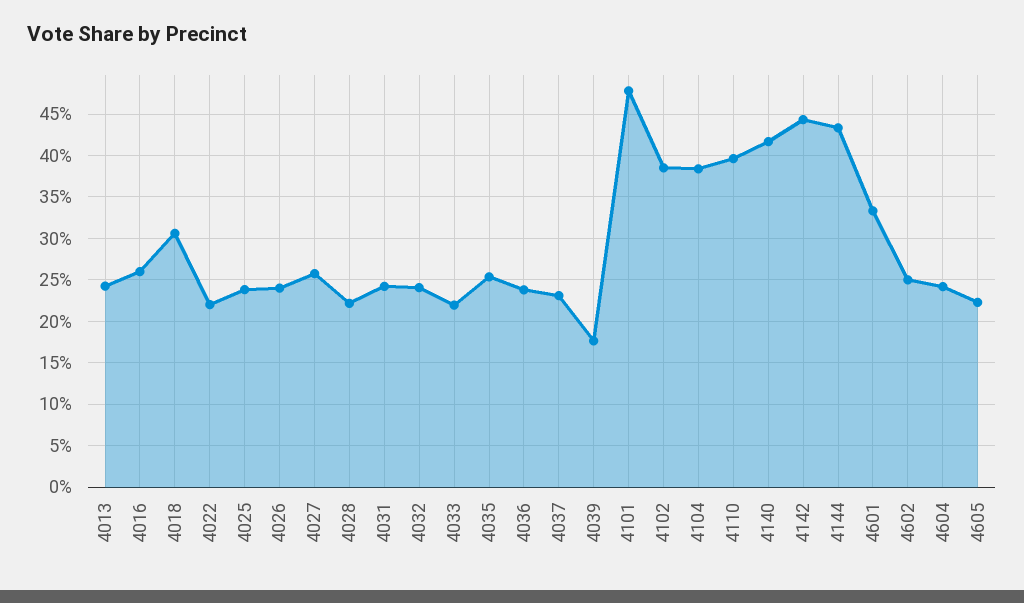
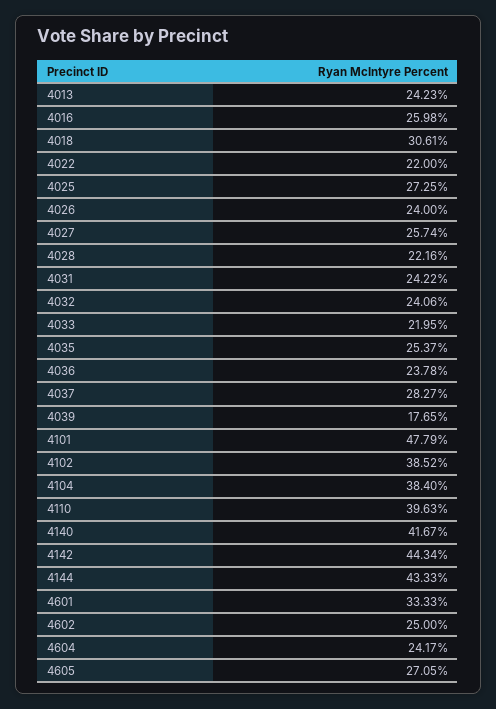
4025: 24 -> 27.25
4037: 23 -> 28.27
4605: 22 -> 27.05

